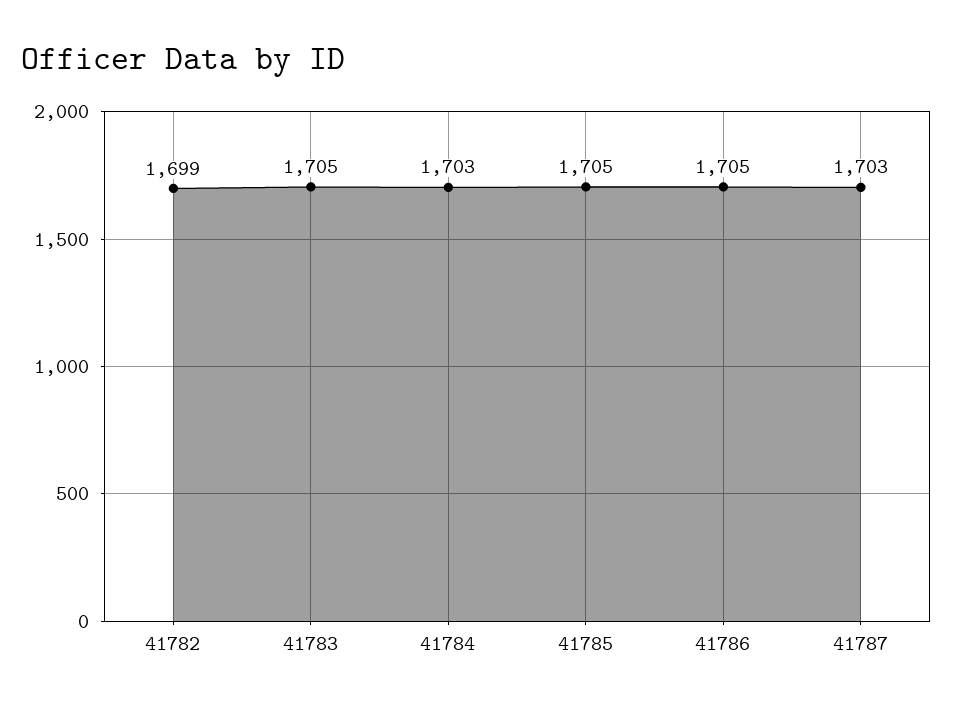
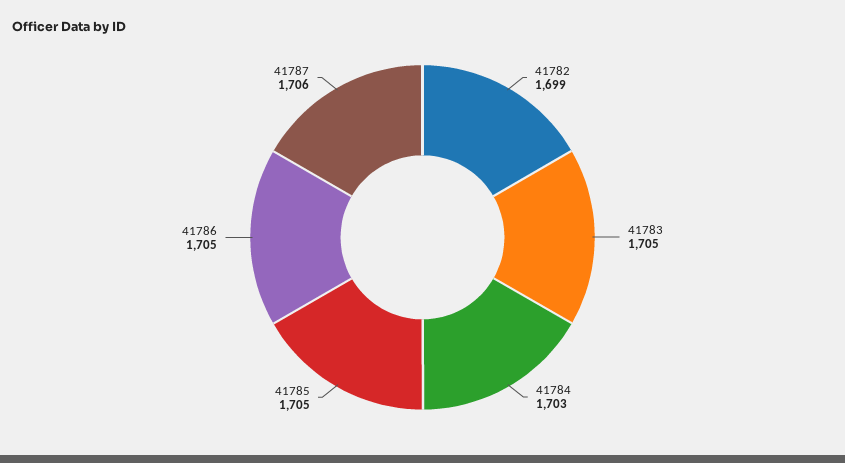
41787: 1703 -> 1706

